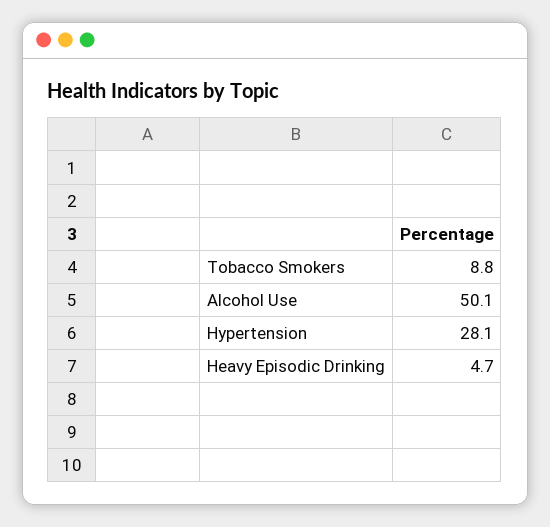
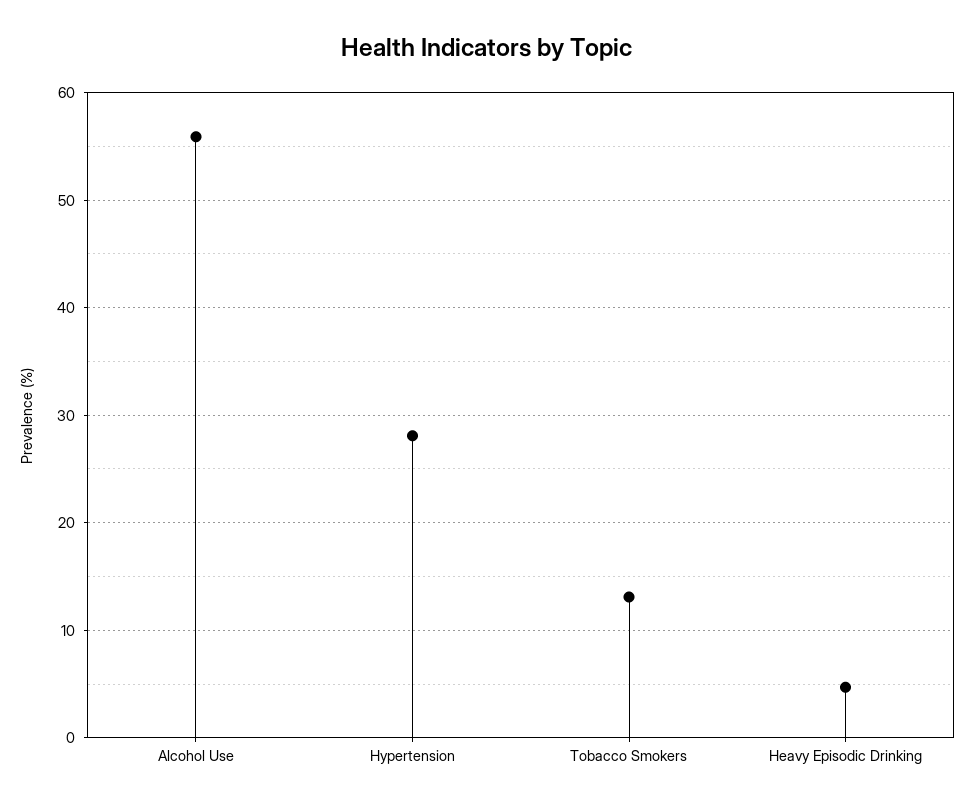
Tobacco Smokers: 8.8 -> 13
Alcohol Use: 50.1 -> 56

